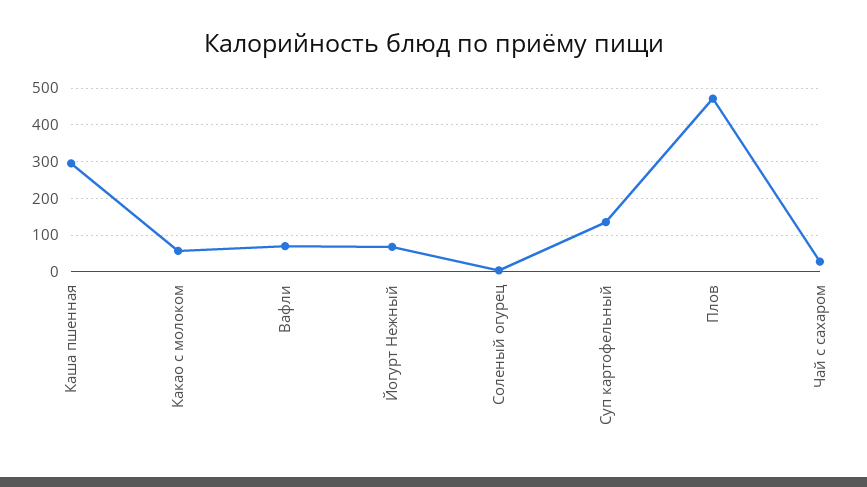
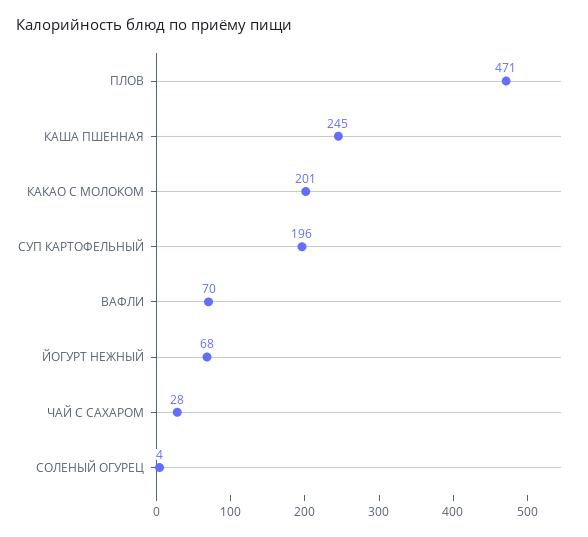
Каша пшенная: 300 -> 245
Какао с молоком: 60 -> 201
Суп картофельный: 140 -> 196

